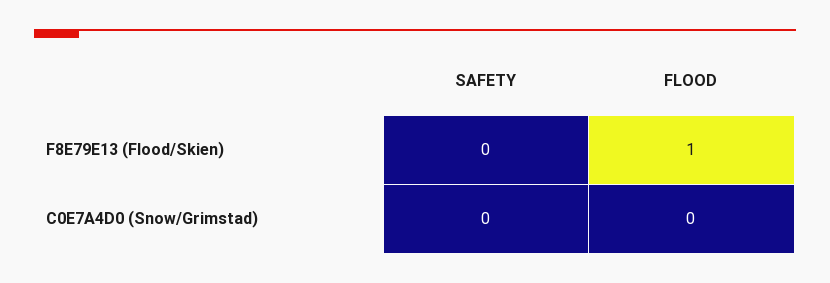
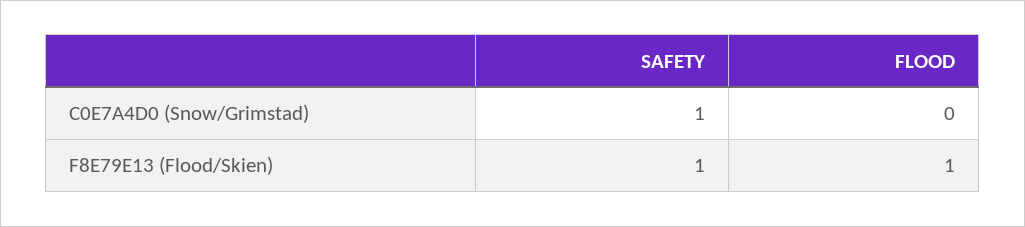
SAFETY, F8E79E13 (Flood/Skien): 0 -> 1
SAFETY, C0E7A4D0 (Snow/Grimstad): 0 -> 1

